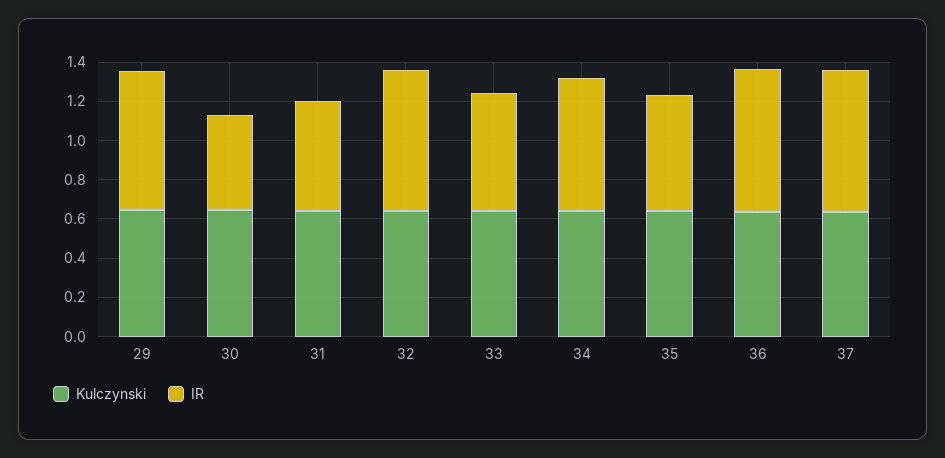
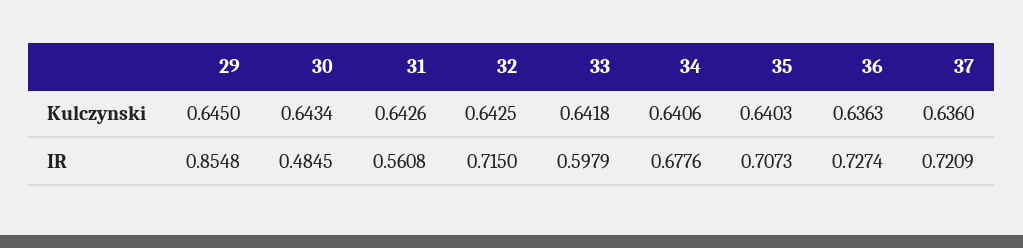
IR, 29: 0.7 -> 0.8548
IR, 35: 0.6 -> 0.7073

